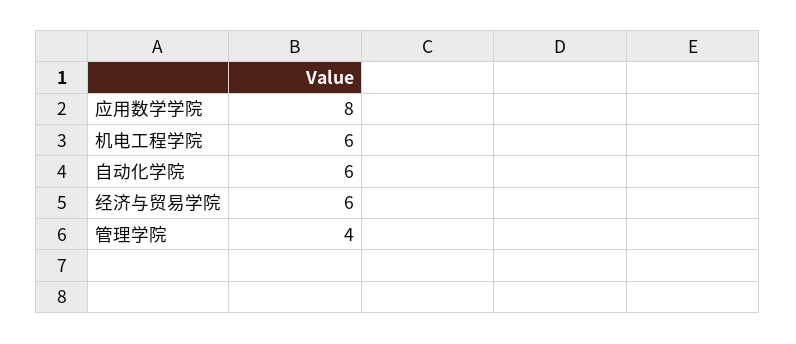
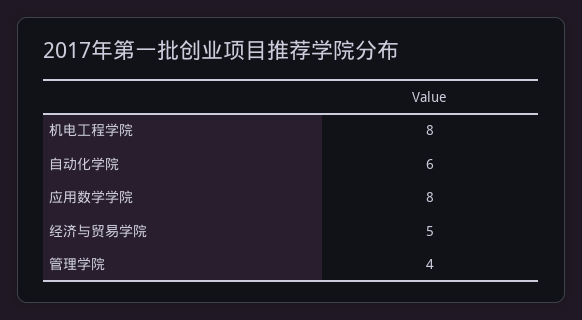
机电工程学院: 6 -> 8
经济与贸易学院: 6 -> 5

